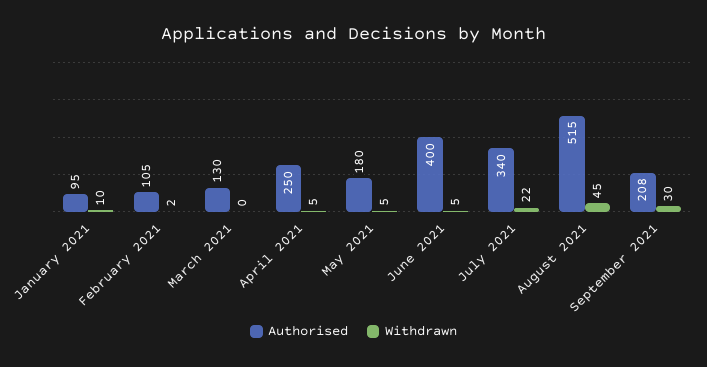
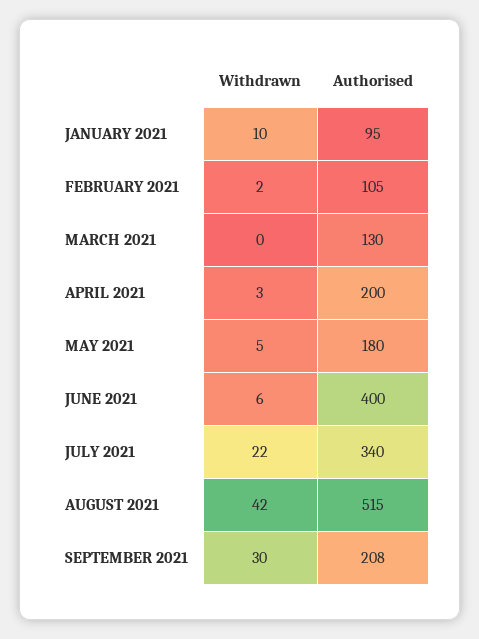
Authorised, April 2021: 250 -> 200
Withdrawn, April 2021: 5 -> 3
Withdrawn, June 2021: 5 -> 6
Withdrawn, August 2021: 45 -> 42

